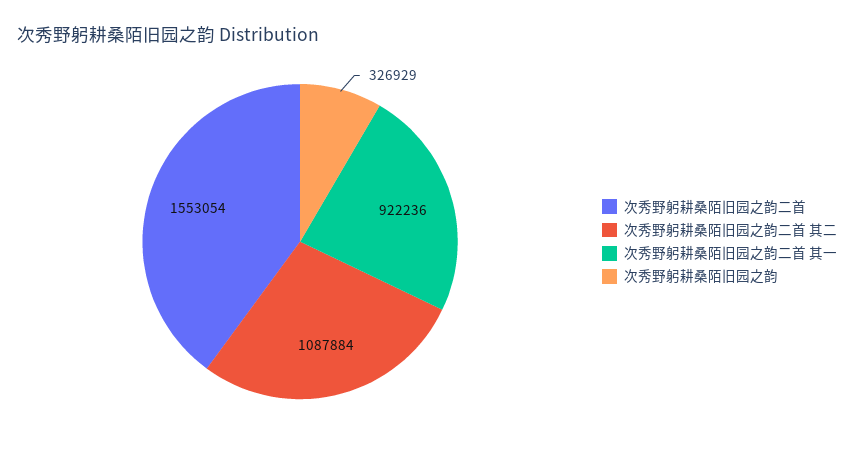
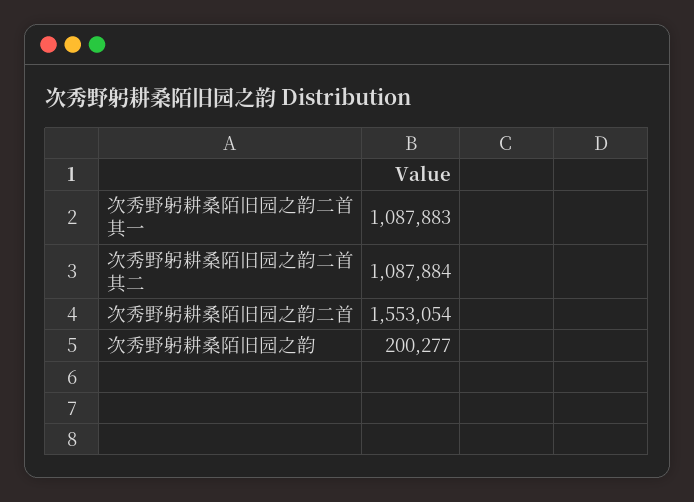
次秀野躬耕桑陌旧园之韵二首 其一: 922236 -> 1087883
次秀野躬耕桑陌旧园之韵: 326929 -> 200277

